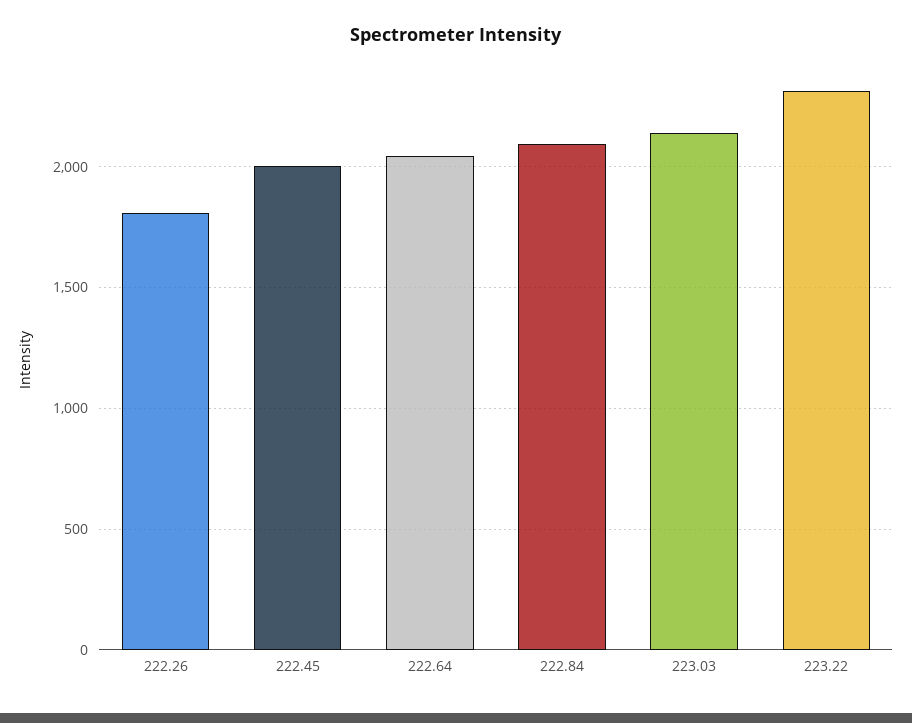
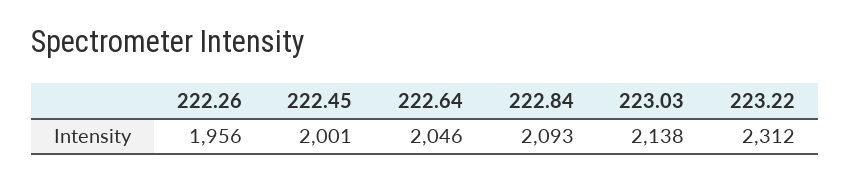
222.26: 1800 -> 1956

